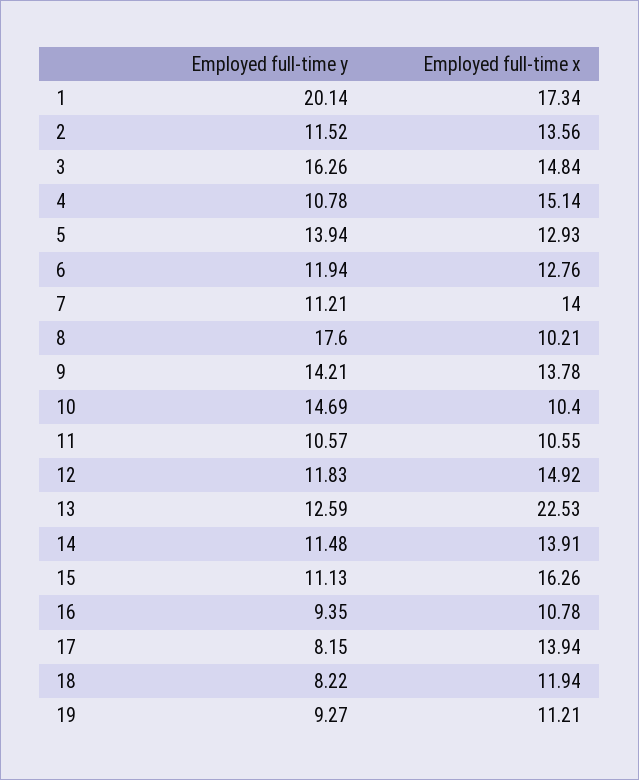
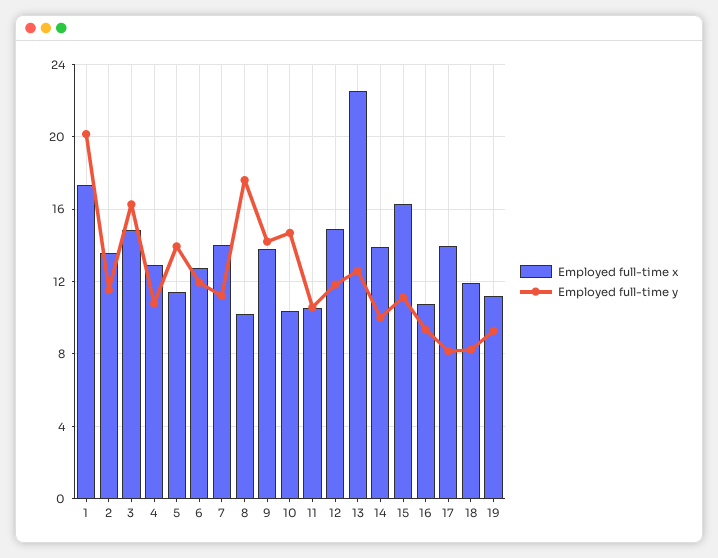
Employed full-time x, 4: 15.14 -> 13
Employed full-time x, 5: 12.93 -> 11.5
Employed full-time y, 14: 11.48 -> 10

